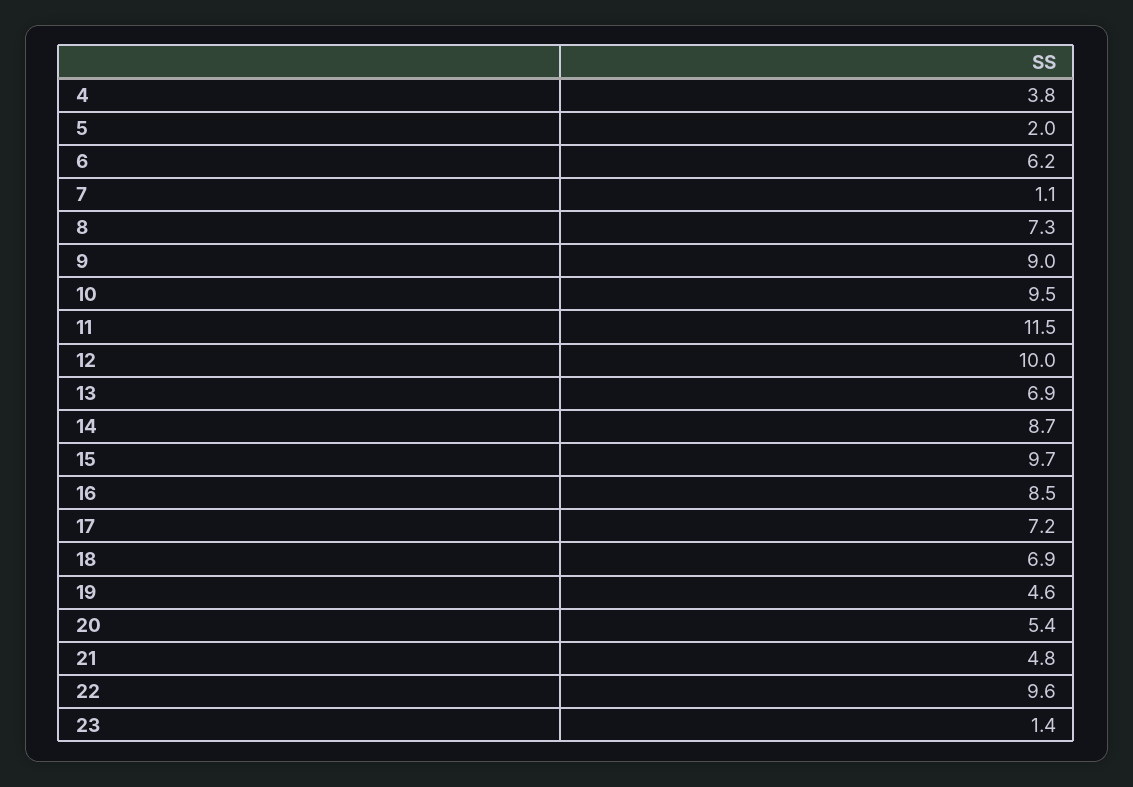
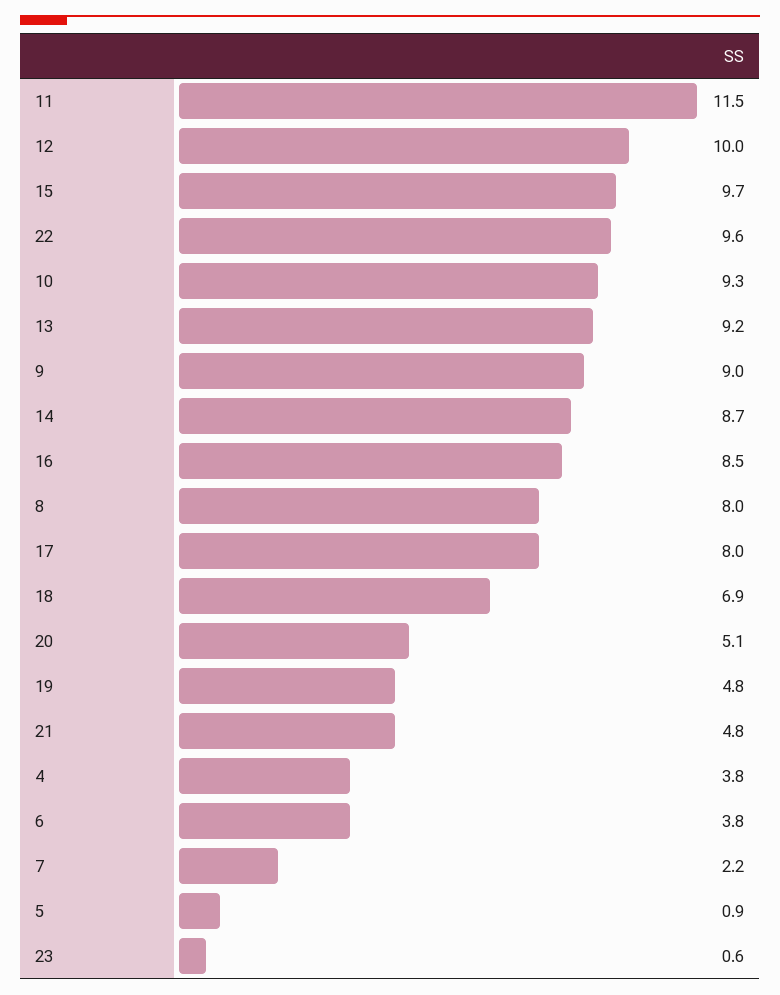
5: 2 -> 0.9
6: 6.2 -> 3.8
7: 1.1 -> 2.2
8: 7.3 -> 8
10: 9.5 -> 9.3
13: 6.9 -> 9.2
17: 7.2 -> 8
19: 4.6 -> 4.8
20: 5.4 -> 5.1
23: 1.4 -> 0.6

